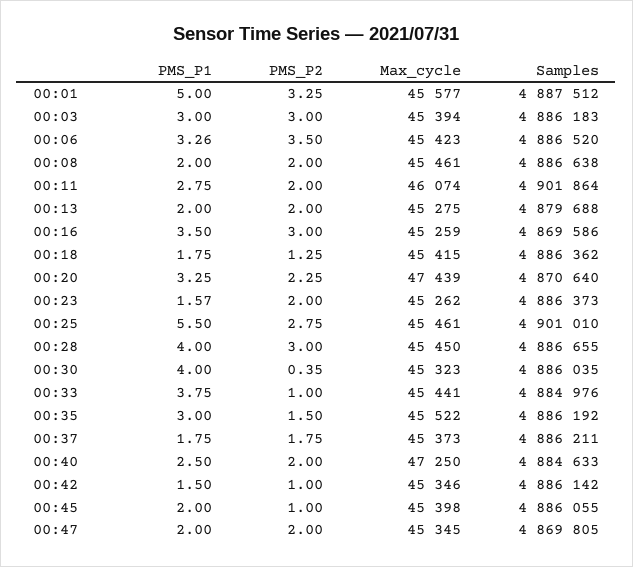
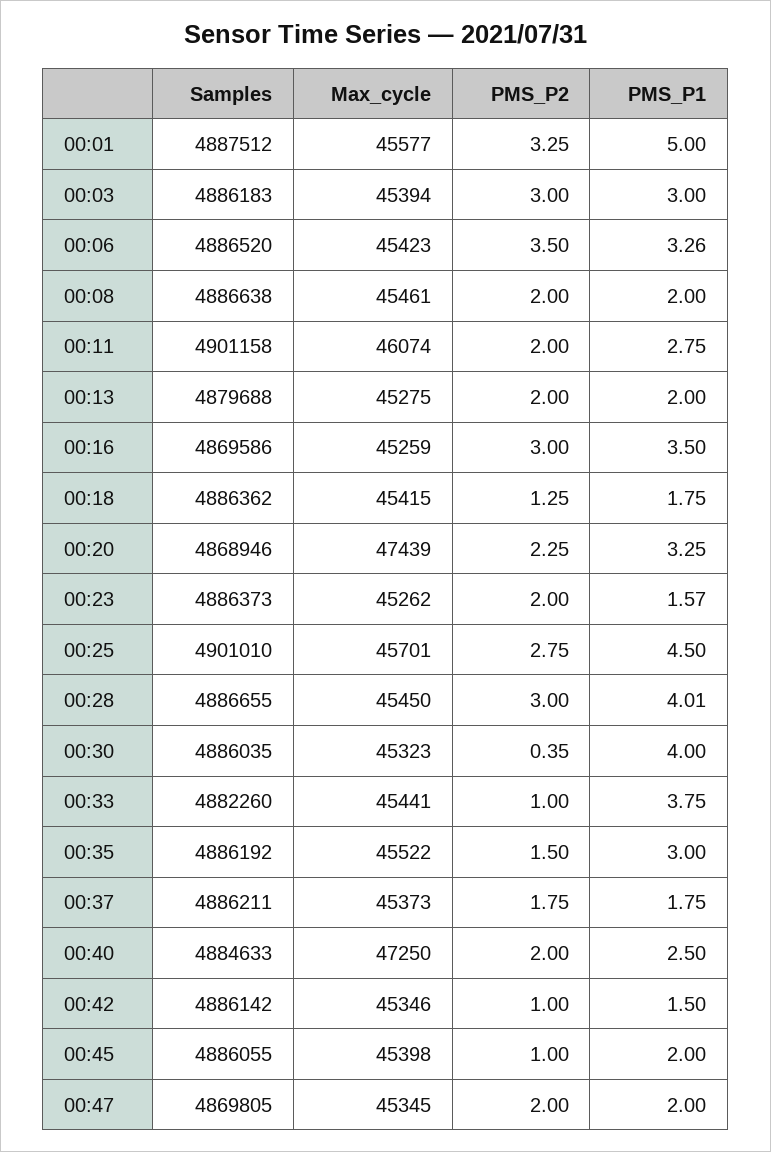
Samples, 00:11: 4901864 -> 4901158
Samples, 00:20: 4870640 -> 4868946
PMS_P1, 00:25: 5.5 -> 4.5
Max_cycle, 00:25: 45461 -> 45701
PMS_P1, 00:28: 4 -> 4.01
Samples, 00:33: 4884976 -> 4882260

